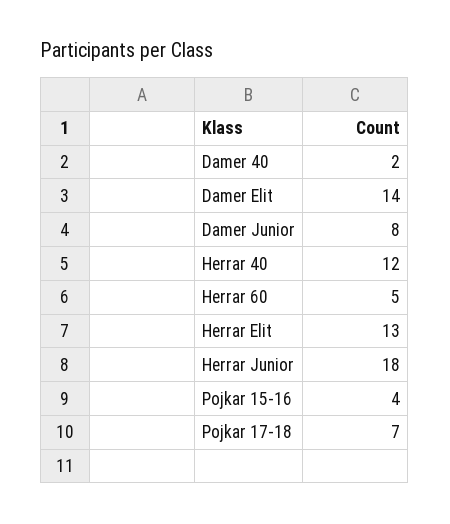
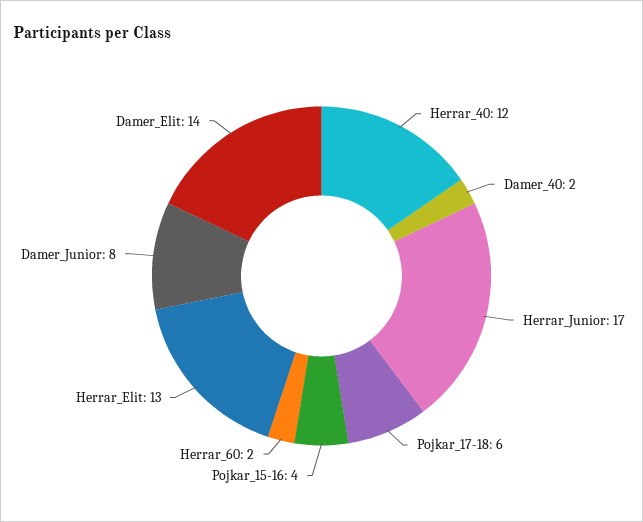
Herrar 60: 5 -> 2
Herrar Junior: 18 -> 17
Pojkar 17-18: 7 -> 6

